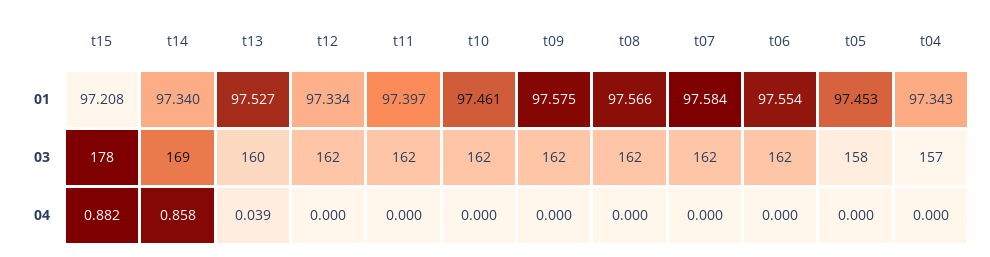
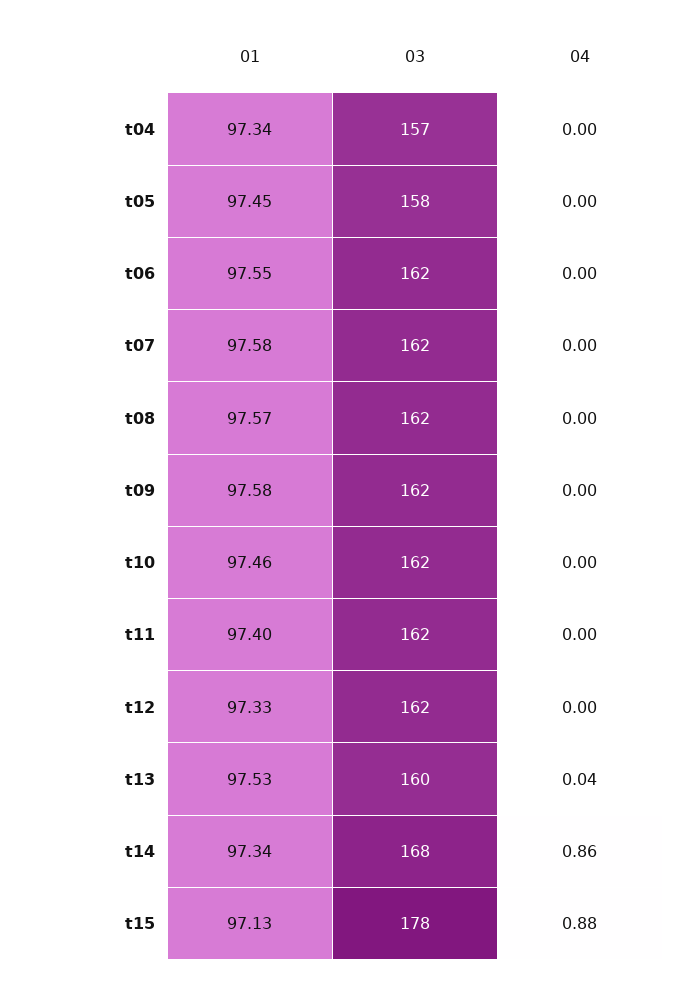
t15, 01: 97.208 -> 97.13
t14, 03: 169 -> 168

